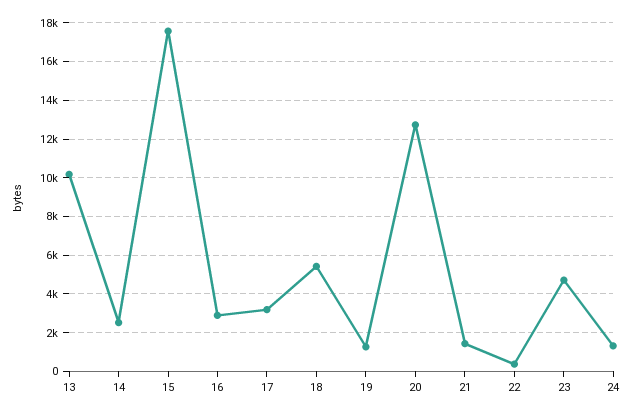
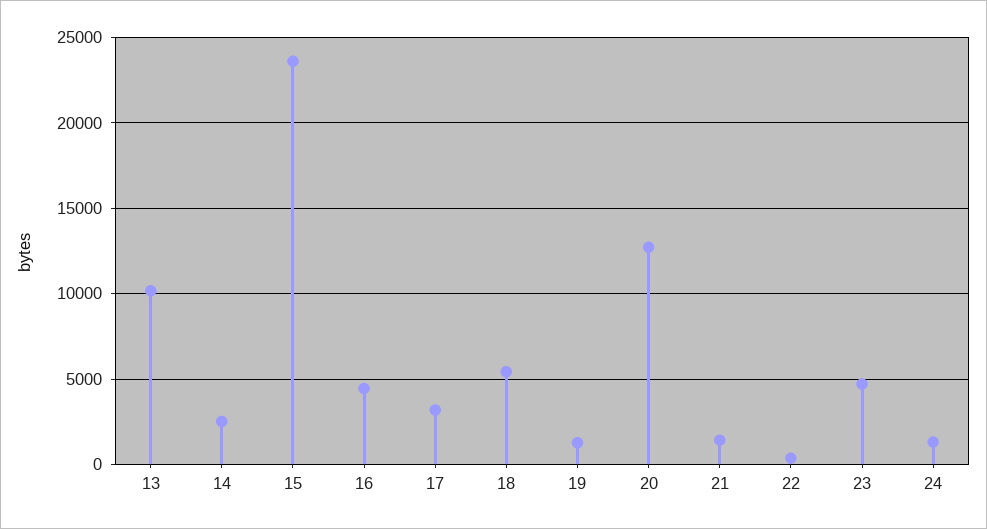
15: 17500 -> 23500
16: 3000 -> 4500

